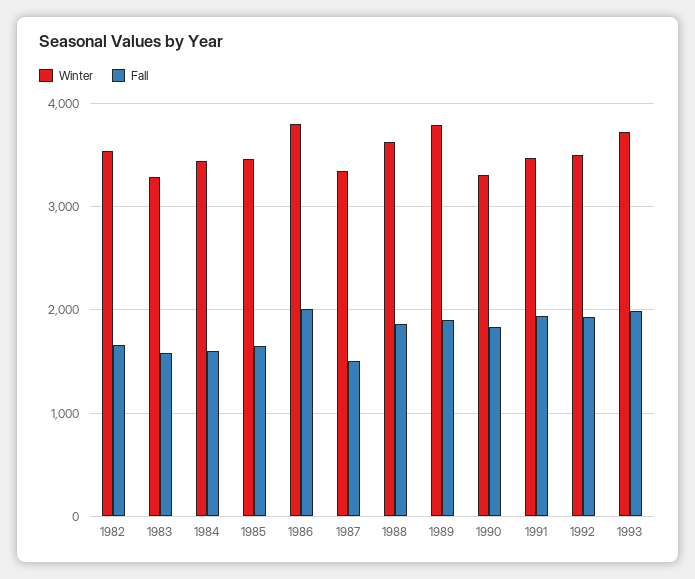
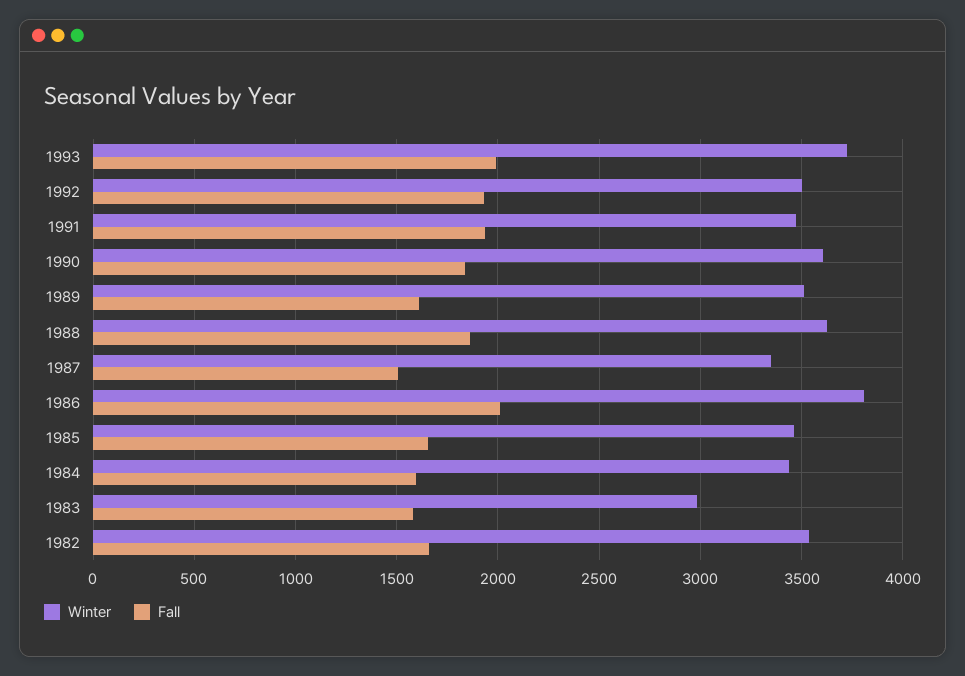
Winter, 1983: 3300 -> 3000
Winter, 1989: 3800 -> 3500
Fall, 1989: 1900 -> 1600
Winter, 1990: 3300 -> 3600

